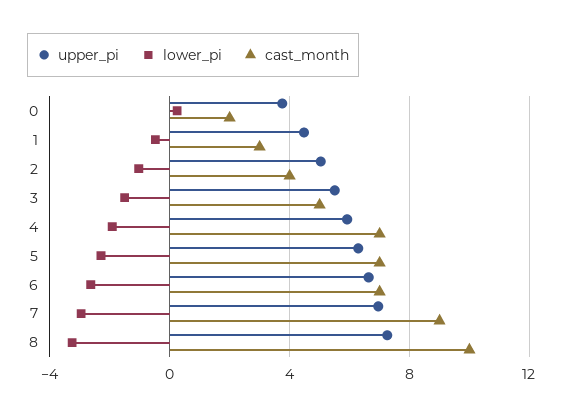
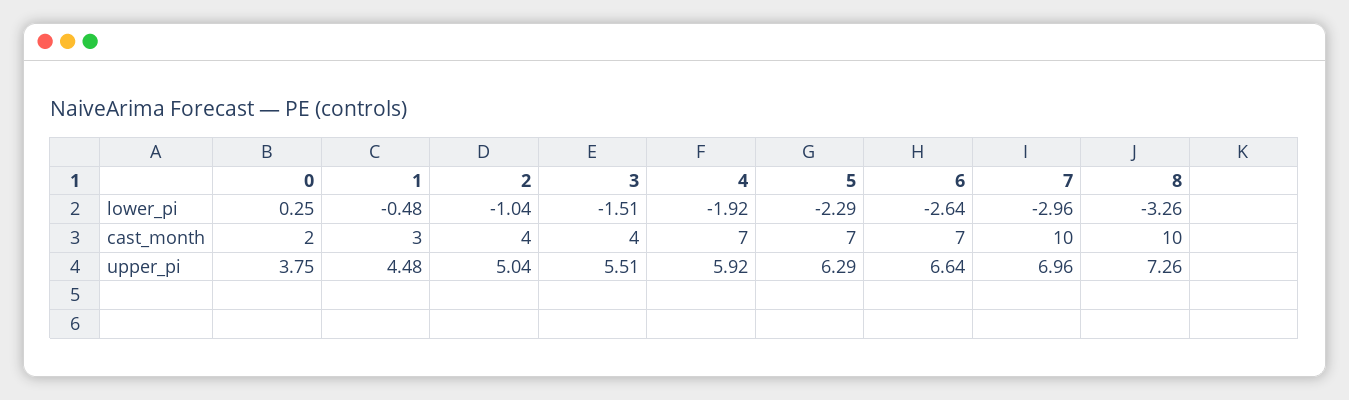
cast_month, 3: 5 -> 4
cast_month, 7: 9 -> 10

